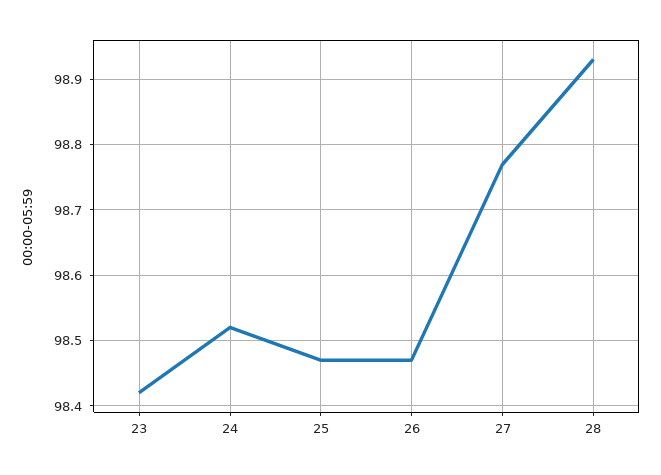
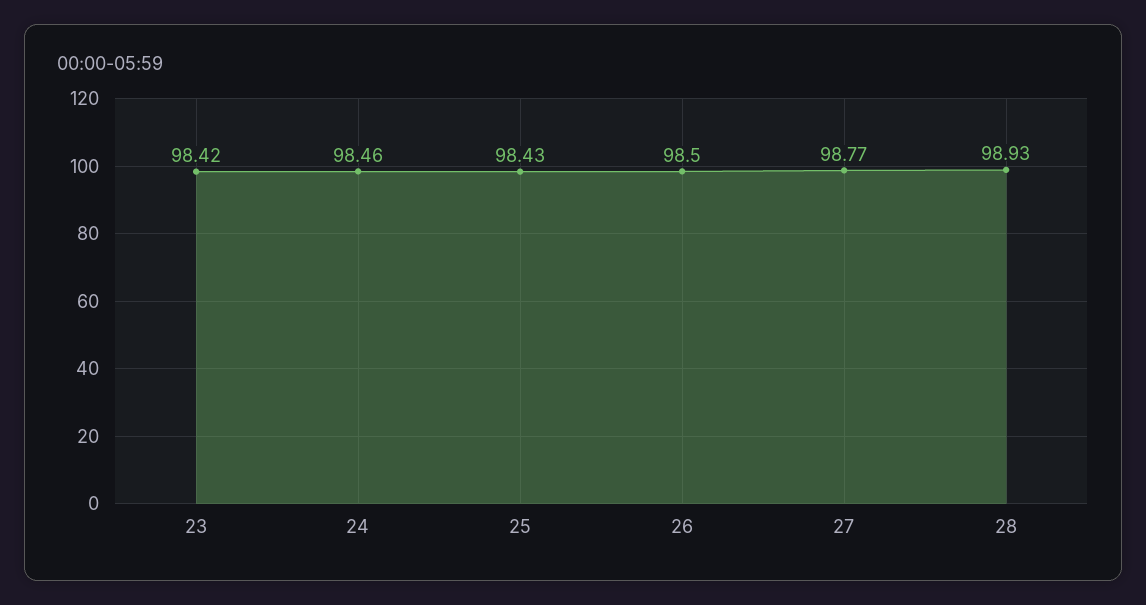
24: 98.52 -> 98.46
25: 98.47 -> 98.43
26: 98.47 -> 98.5

